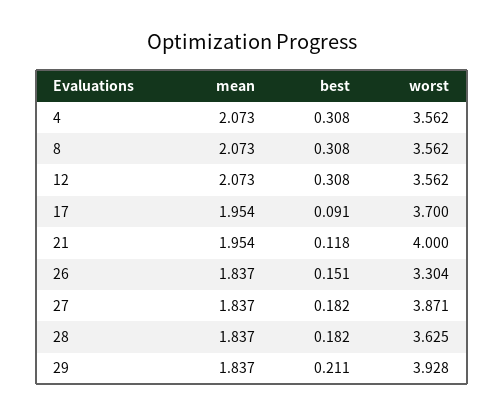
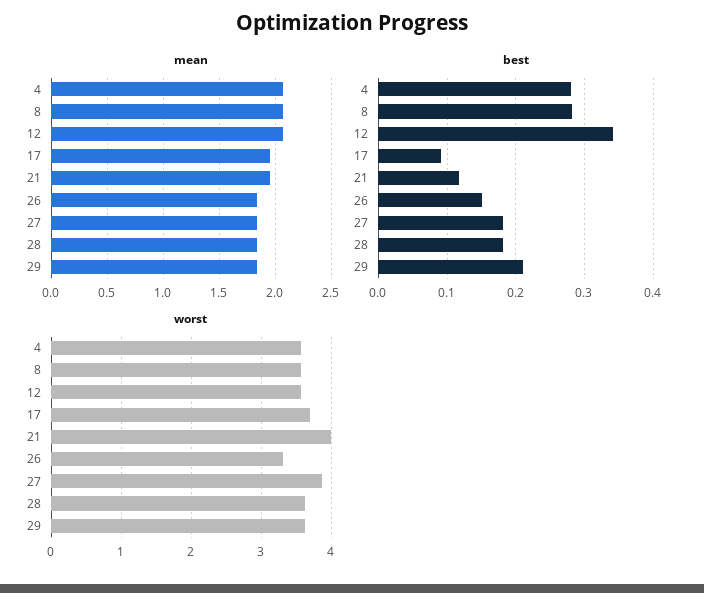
best, 4: 0.308 -> 0.28
best, 8: 0.308 -> 0.28
best, 12: 0.308 -> 0.34
worst, 29: 3.928 -> 3.6

